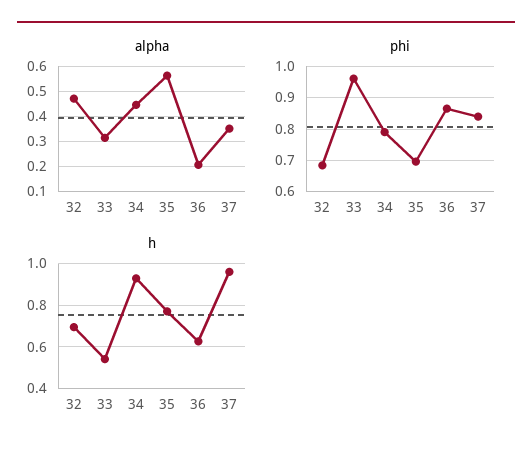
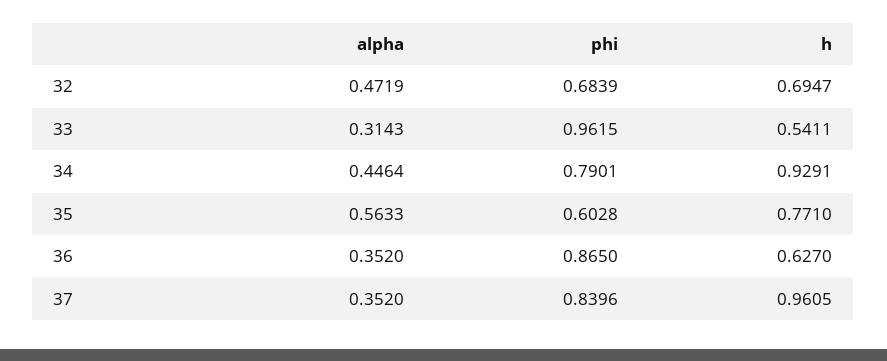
alpha, 36: 0.2 -> 0.352
phi, 35: 0.7 -> 0.6028

